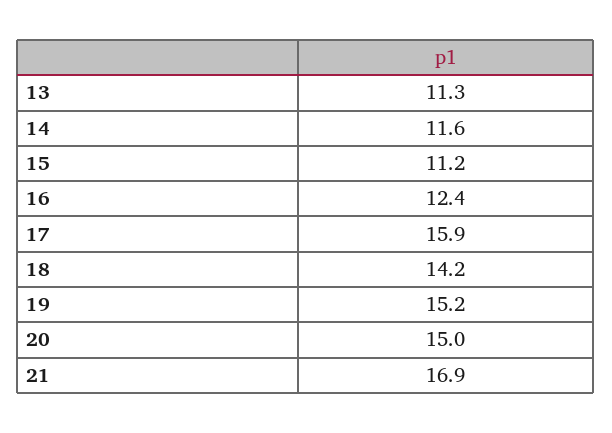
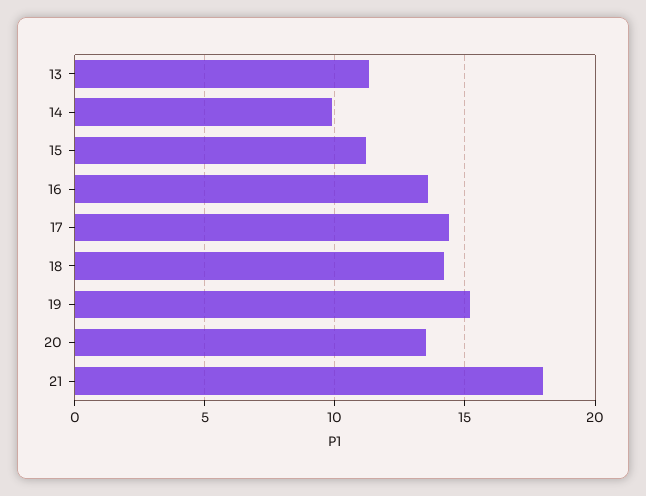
14: 11.6 -> 10
16: 12.4 -> 13.5
17: 15.9 -> 14.5
20: 15 -> 13.5
21: 16.9 -> 18

